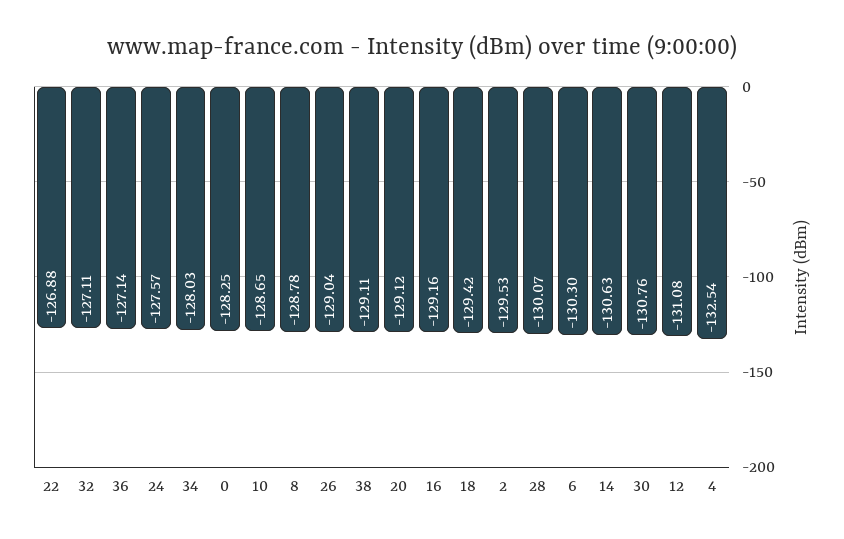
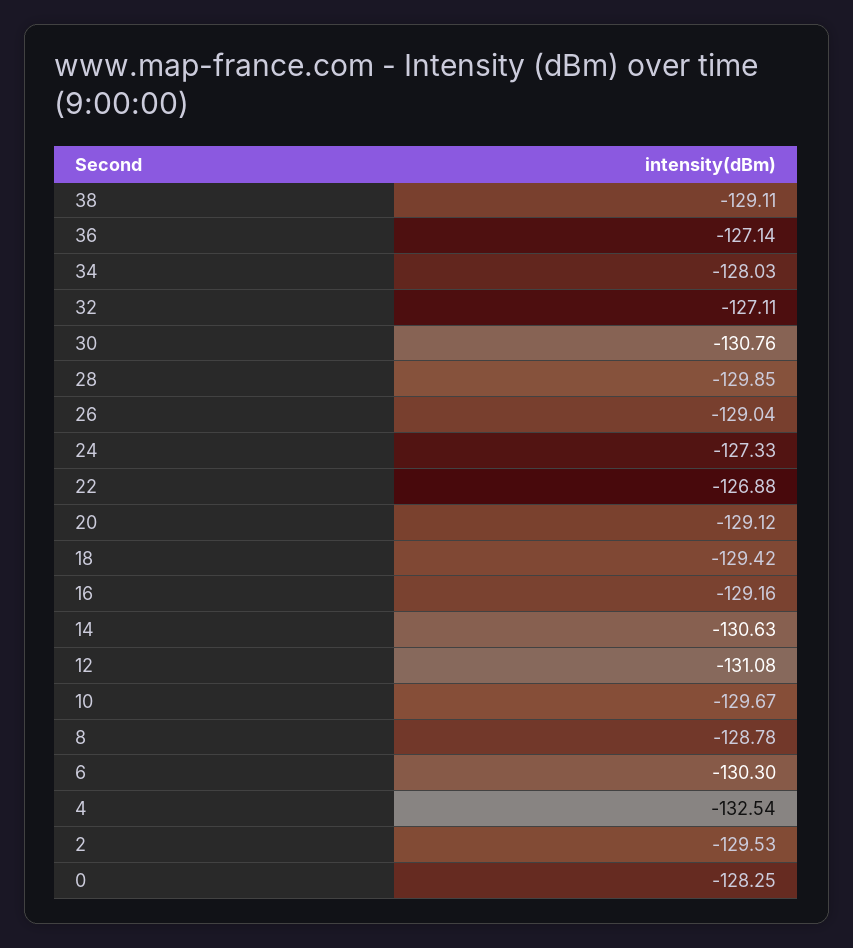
24: -127.57 -> -127.33
10: -128.65 -> -129.67
28: -130.07 -> -129.85

